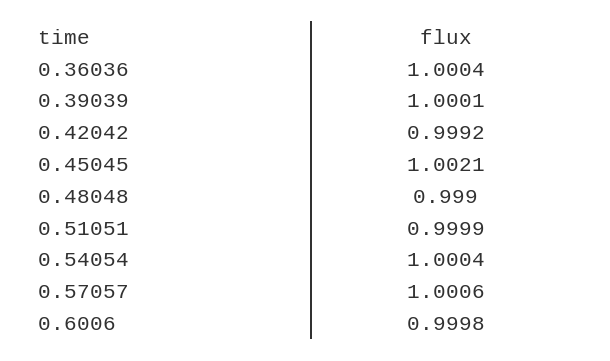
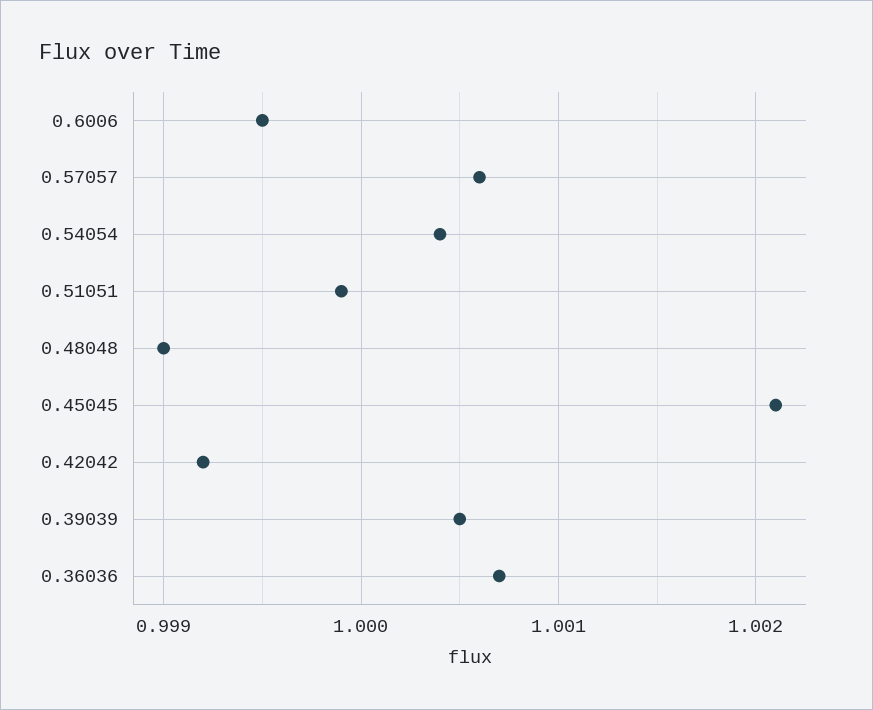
0.36036: 1.0004 -> 1.0007
0.39039: 1.0001 -> 1.0005
0.6006: 0.9998 -> 0.9995

